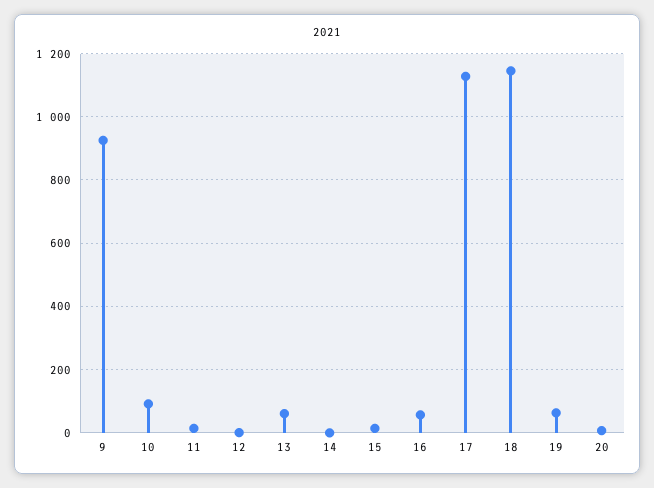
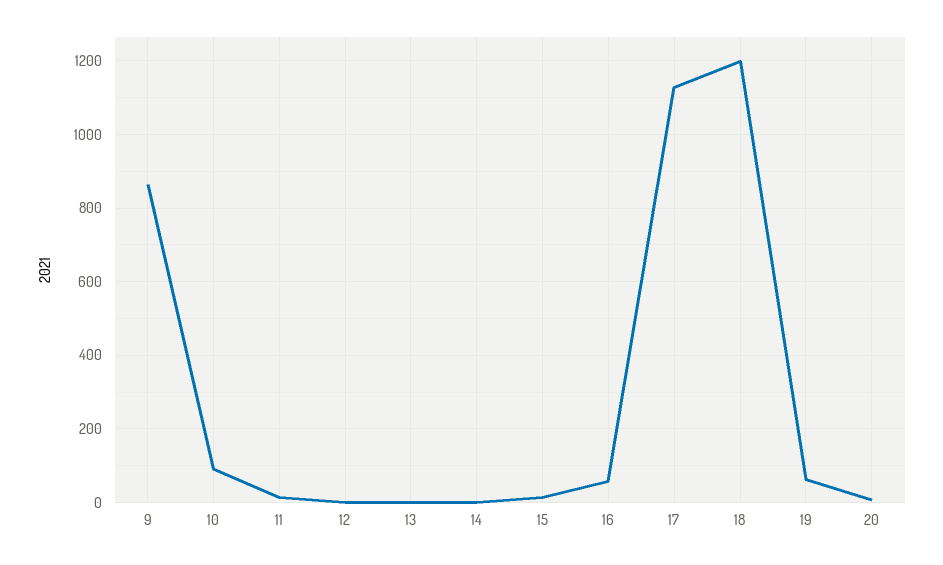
9: 920 -> 860
13: 60 -> 0
18: 1140 -> 1200

